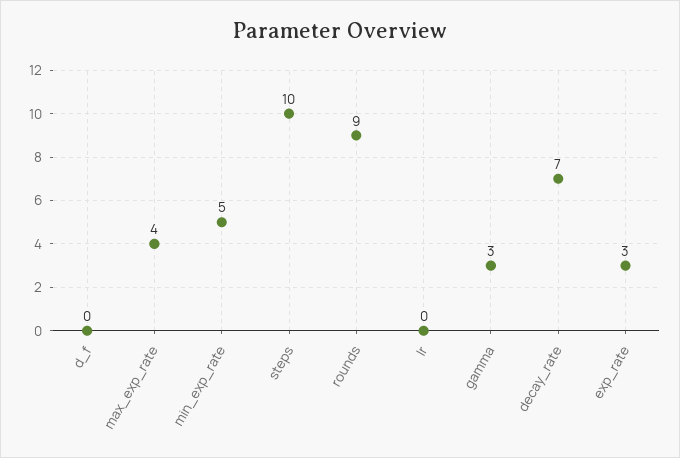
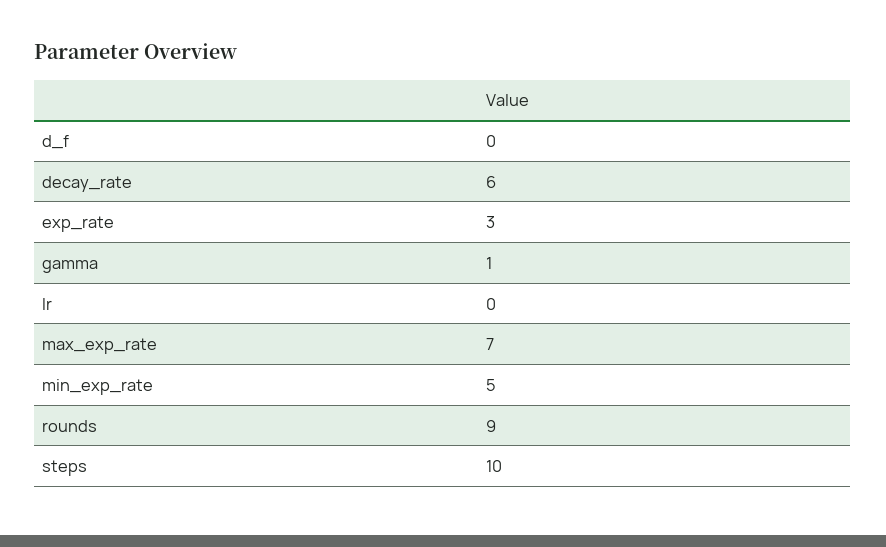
max_exp_rate: 4 -> 7
gamma: 3 -> 1
decay_rate: 7 -> 6

